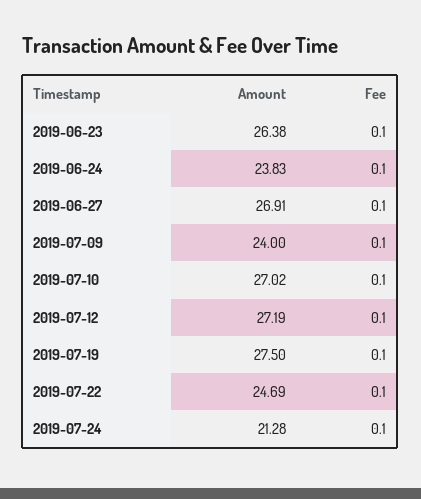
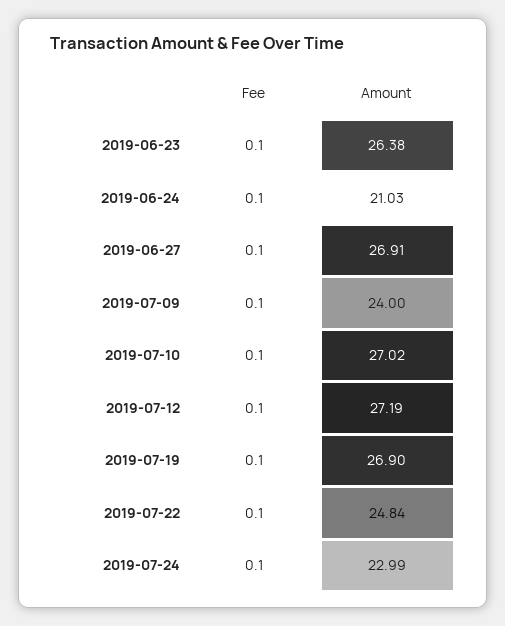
Amount, 2019-06-24: 23.83 -> 21.03
Amount, 2019-07-19: 27.5 -> 26.9
Amount, 2019-07-22: 24.69 -> 24.84
Amount, 2019-07-24: 21.28 -> 22.99

